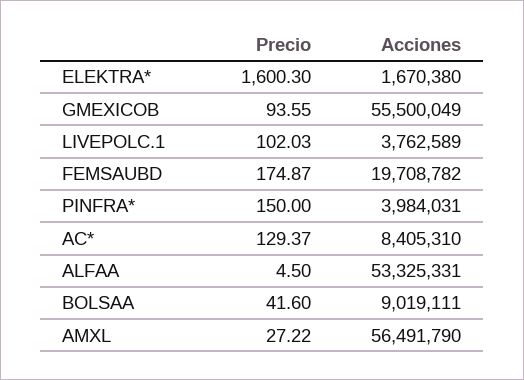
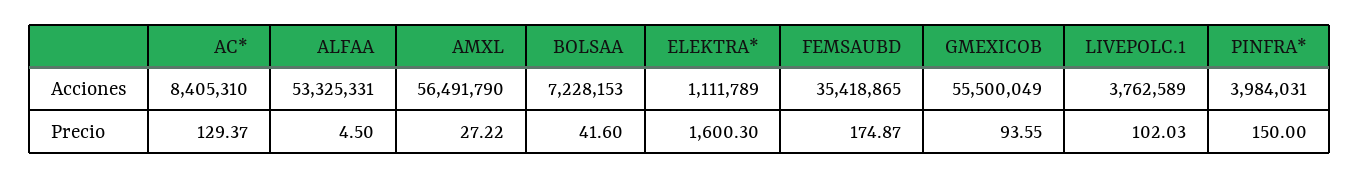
Acciones, ELEKTRA*: 1670380 -> 1111789
Acciones, FEMSAUBD: 19708782 -> 35418865
Acciones, BOLSAA: 9019111 -> 7228153

